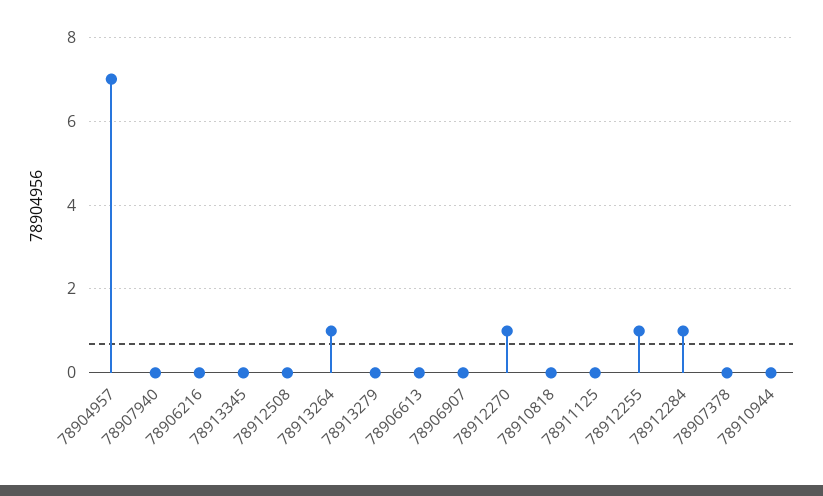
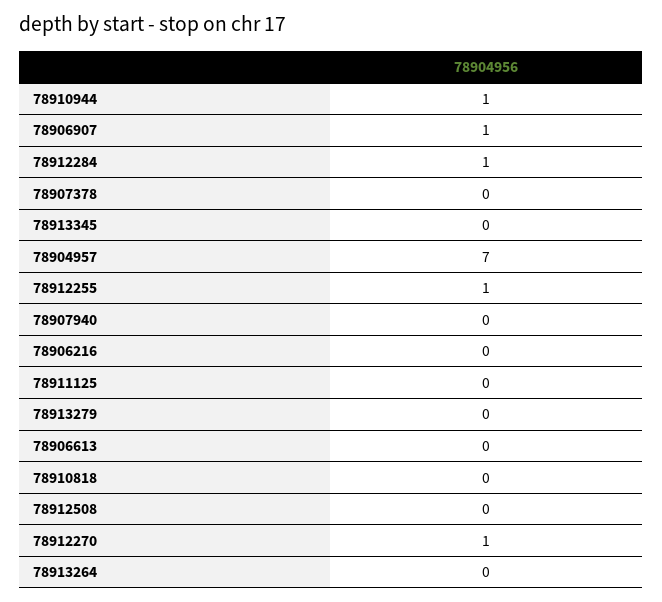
78913264: 1 -> 0
78906907: 0 -> 1
78910944: 0 -> 1

